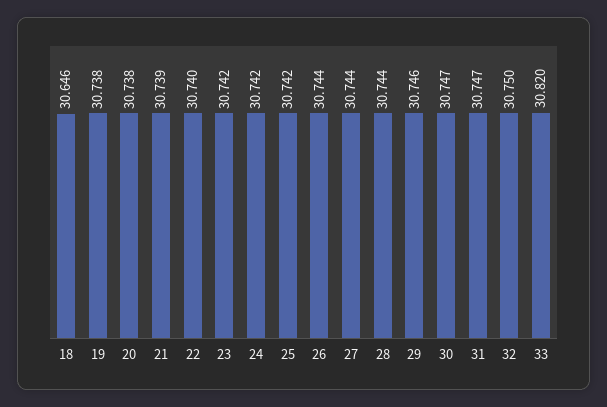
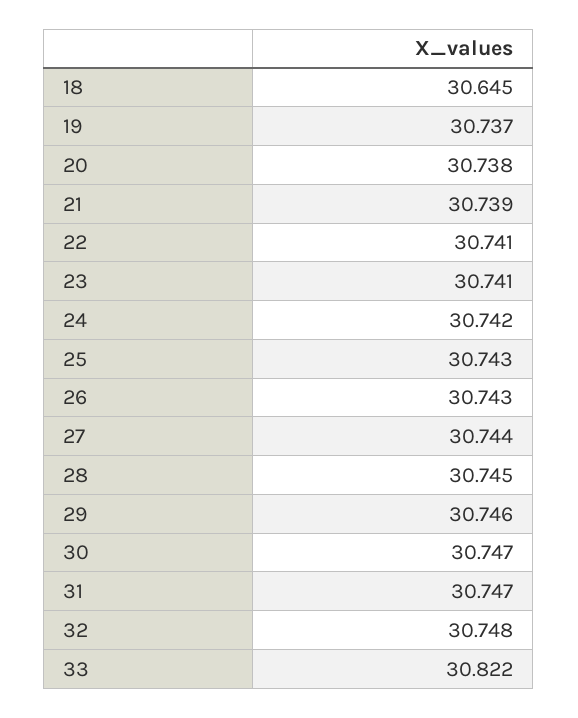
18: 30.646 -> 30.645
19: 30.738 -> 30.737
22: 30.74 -> 30.741
23: 30.742 -> 30.741
25: 30.742 -> 30.743
26: 30.744 -> 30.743
28: 30.744 -> 30.745
32: 30.75 -> 30.748
33: 30.82 -> 30.822

